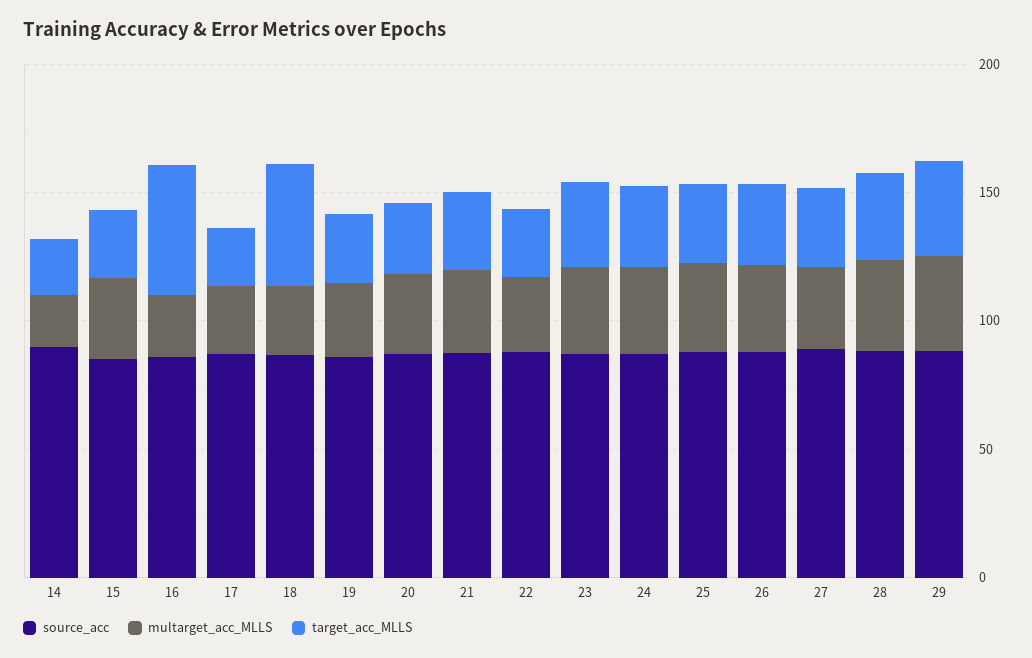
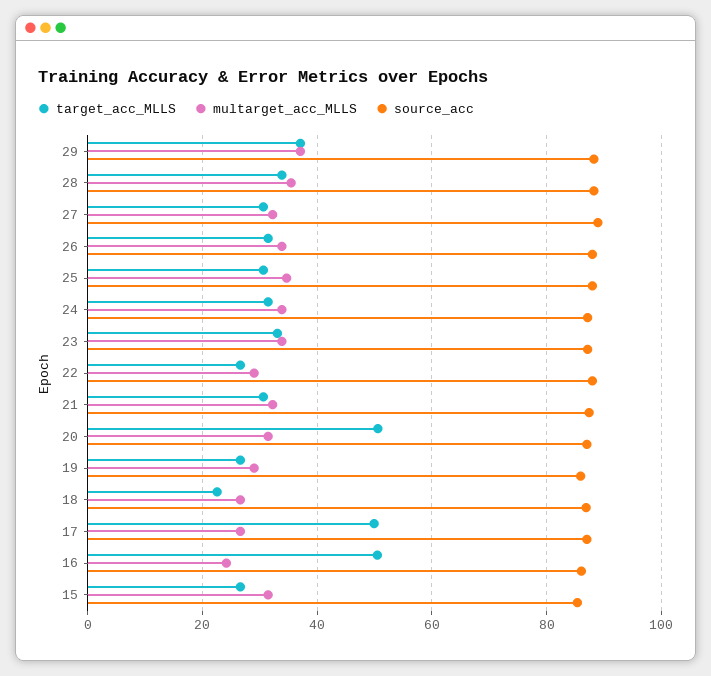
source_acc, 14: 90 -> none
multarget_acc_MLLS, 14: 20 -> none
target_acc_MLLS, 14: 20 -> none
target_acc_MLLS, 17: 20 -> 50
target_acc_MLLS, 18: 50 -> 22
target_acc_MLLS, 20: 30 -> 50

